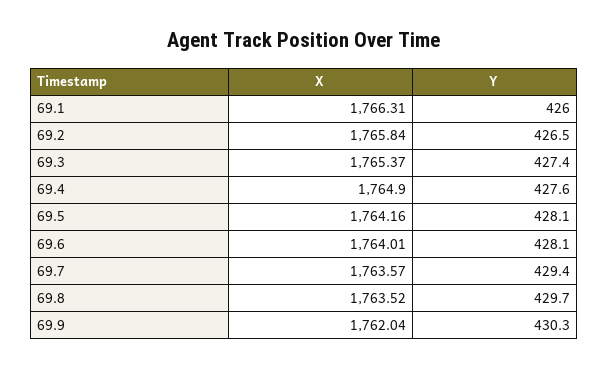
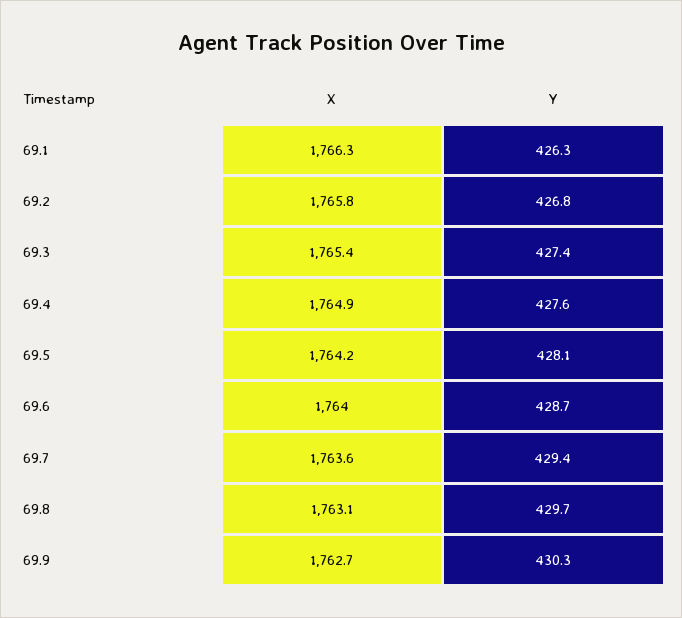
Y, 69.1: 426 -> 426.3
Y, 69.2: 426.5 -> 426.8
Y, 69.6: 428.1 -> 428.7
X, 69.8: 1763.52 -> 1763.1
X, 69.9: 1762.04 -> 1762.7

